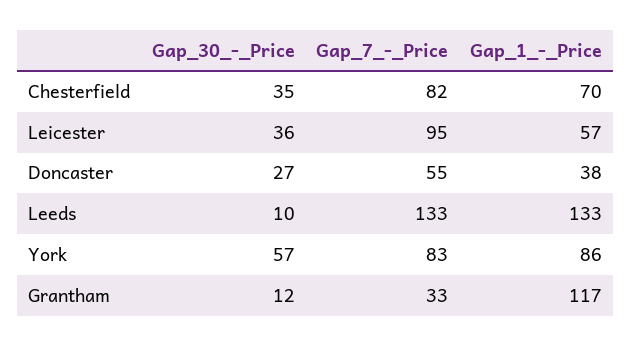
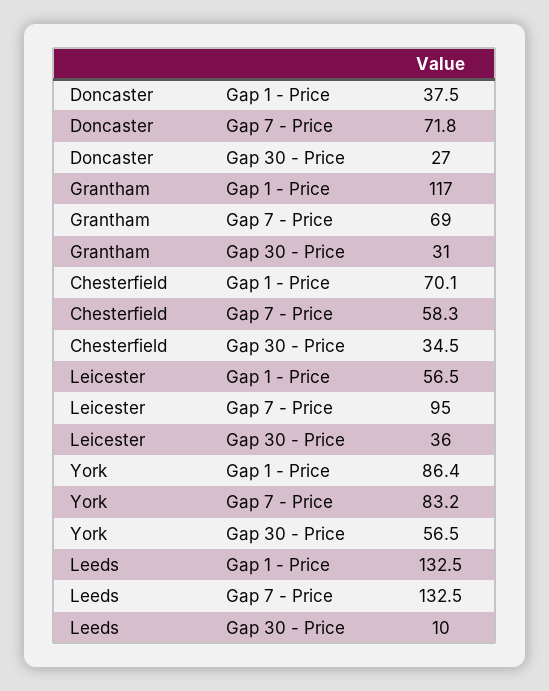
Gap_7_-_Price, Chesterfield: 82 -> 58.3
Gap_7_-_Price, Doncaster: 55 -> 71.8
Gap_30_-_Price, Grantham: 12 -> 31
Gap_7_-_Price, Grantham: 33 -> 69

